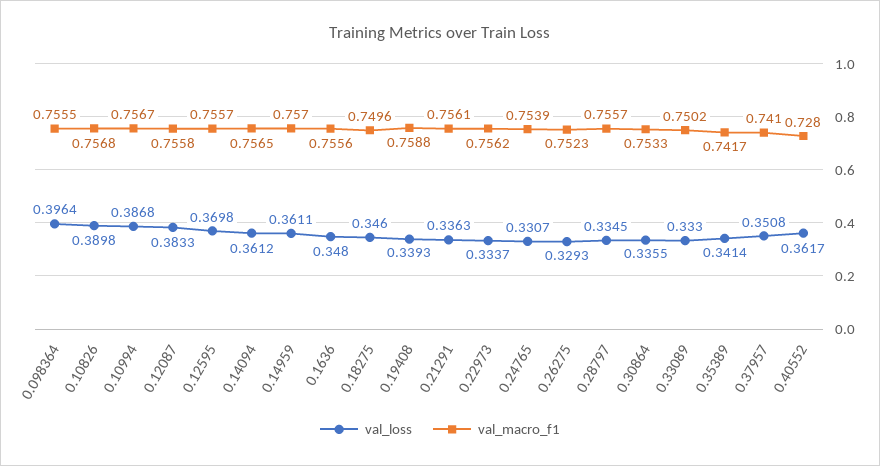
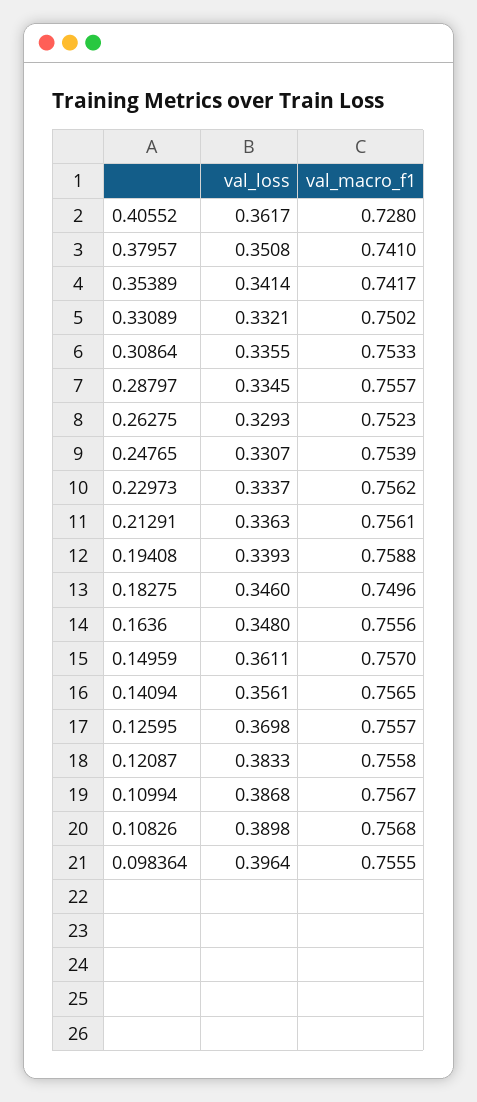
val_loss, 0.14094: 0.3612 -> 0.3561
val_loss, 0.33089: 0.333 -> 0.3321

